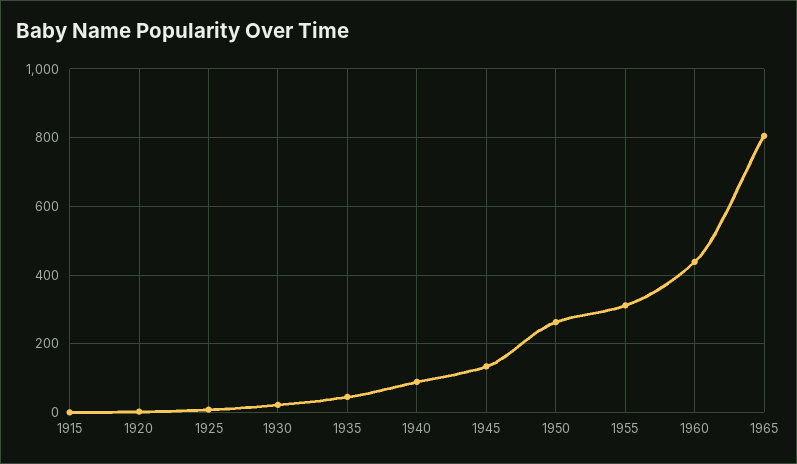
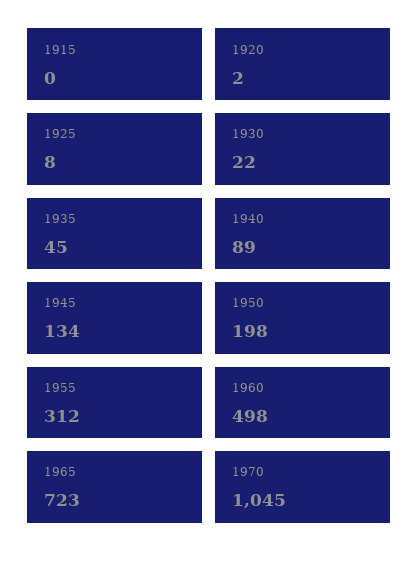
1950: 260 -> 198
1960: 440 -> 498
1965: 800 -> 723
1970: none -> 1045

